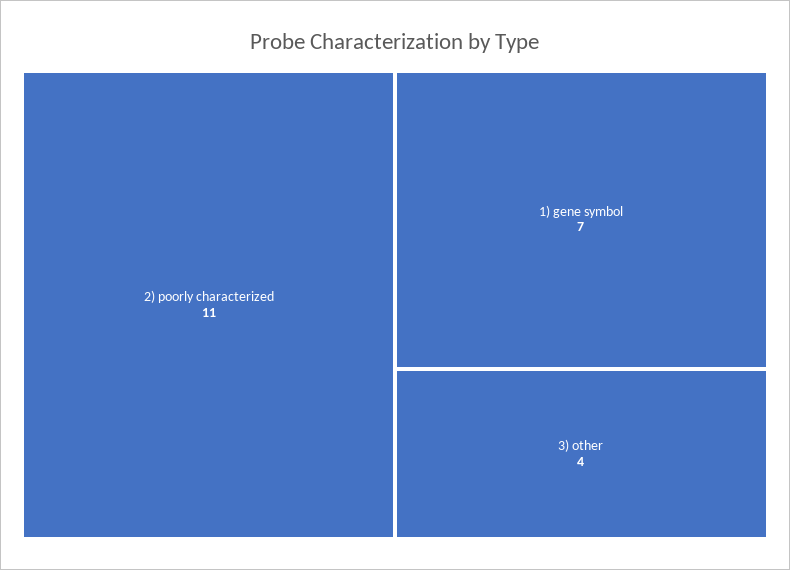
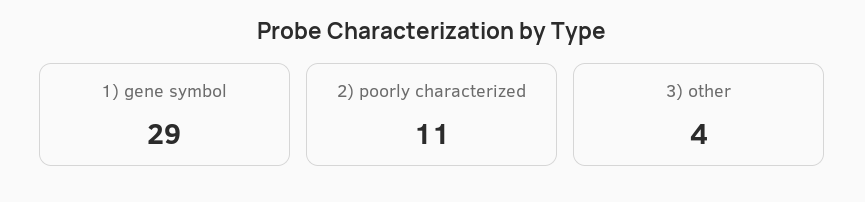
1) gene symbol: 7 -> 29

